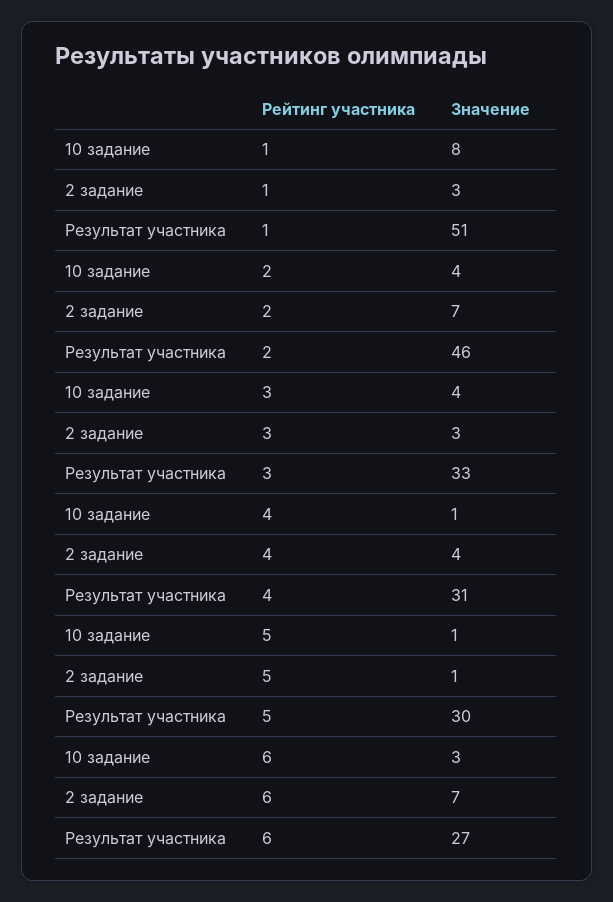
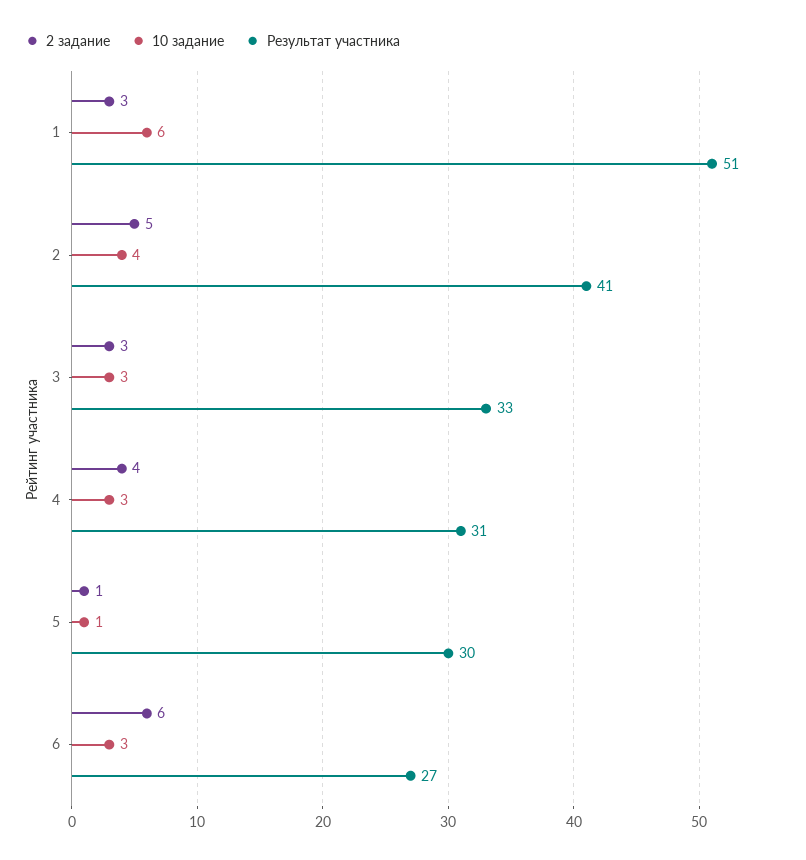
10 задание, 1: 8 -> 6
2 задание, 2: 7 -> 5
Результат участника, 2: 46 -> 41
10 задание, 3: 4 -> 3
10 задание, 4: 1 -> 3
2 задание, 6: 7 -> 6

